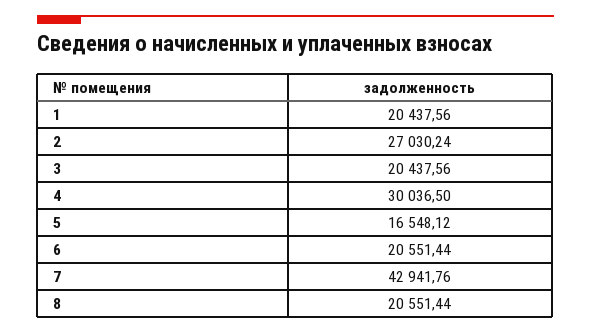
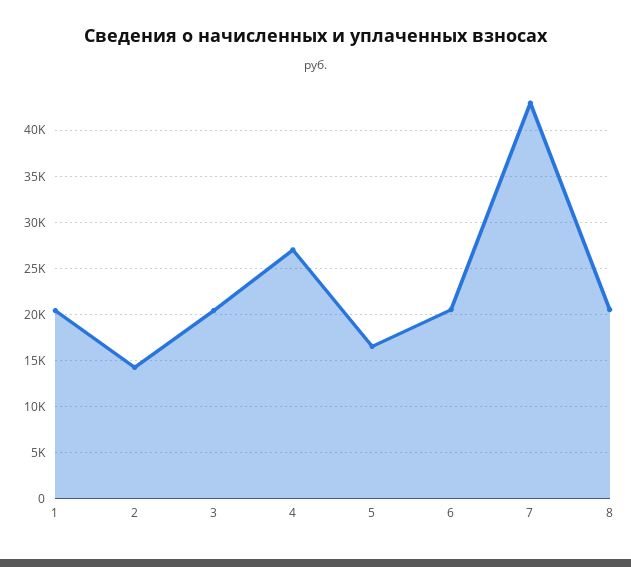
2: 27030.24 -> 14000
4: 30036.5 -> 27000

